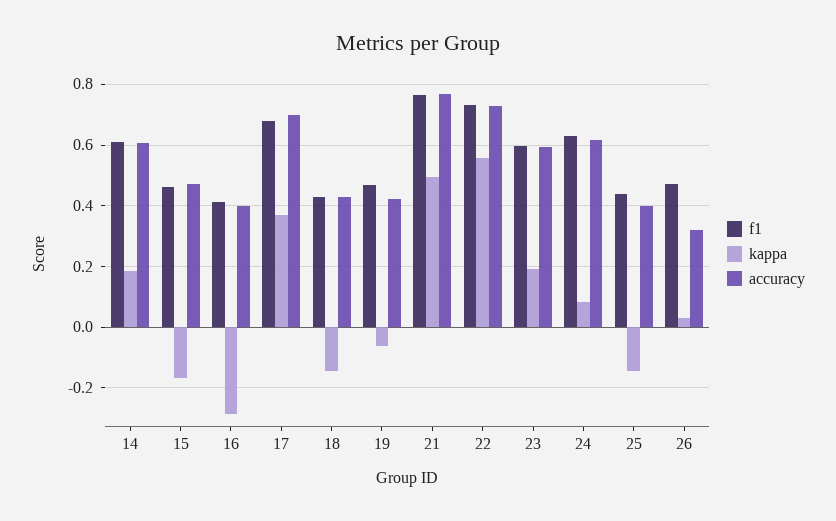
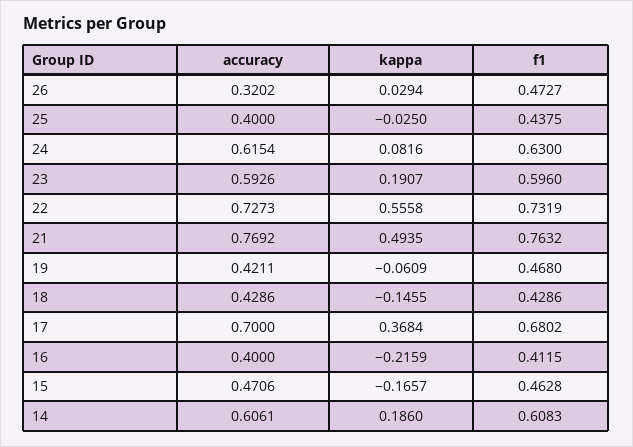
kappa, 16: -0.28 -> -0.2159
kappa, 25: -0.14 -> -0.025

